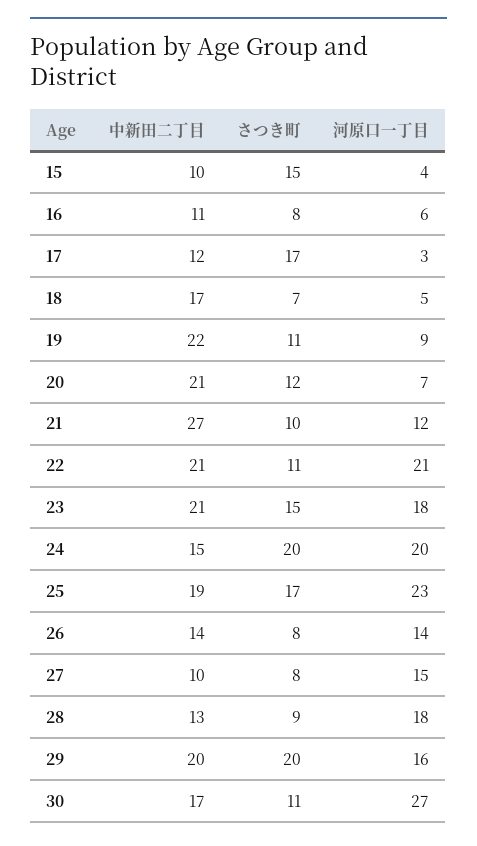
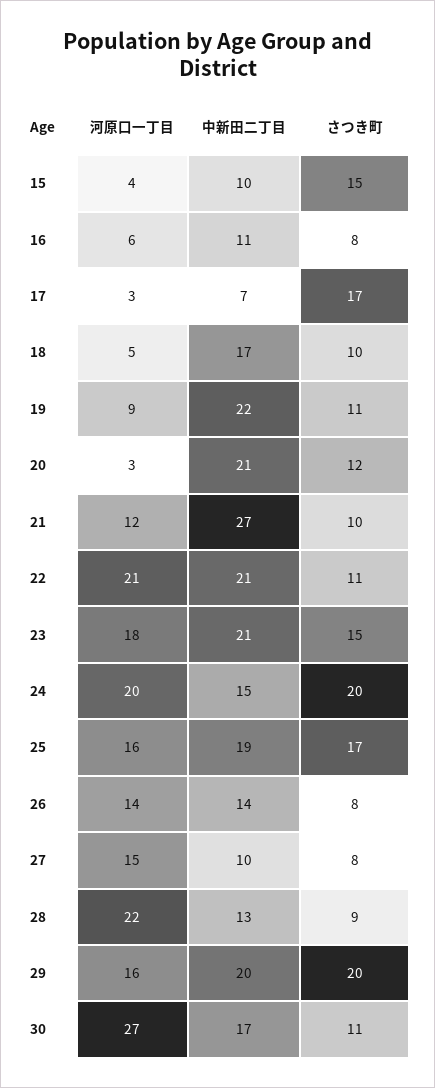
中新田二丁目, 17: 12 -> 7
さつき町, 18: 7 -> 10
河原口一丁目, 20: 7 -> 3
河原口一丁目, 25: 23 -> 16
河原口一丁目, 28: 18 -> 22

